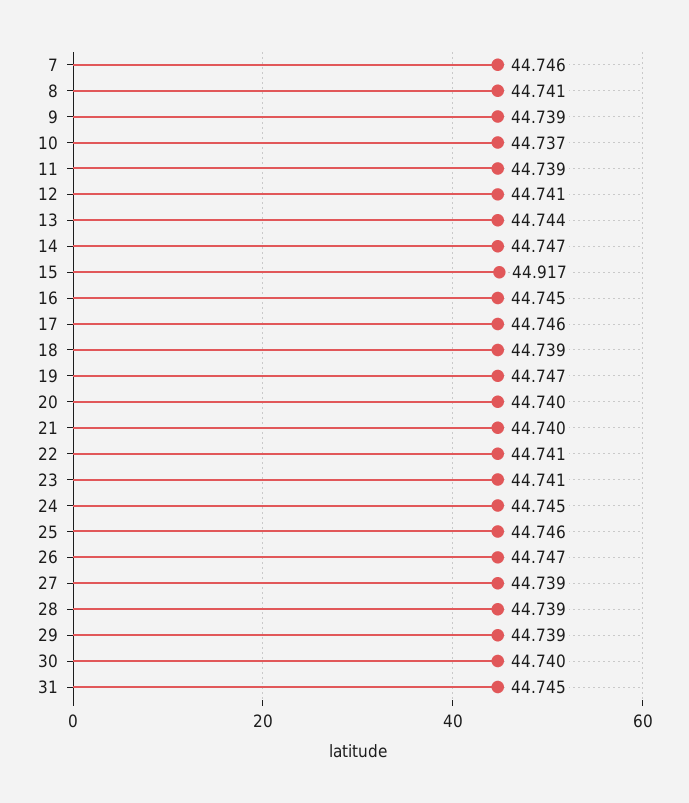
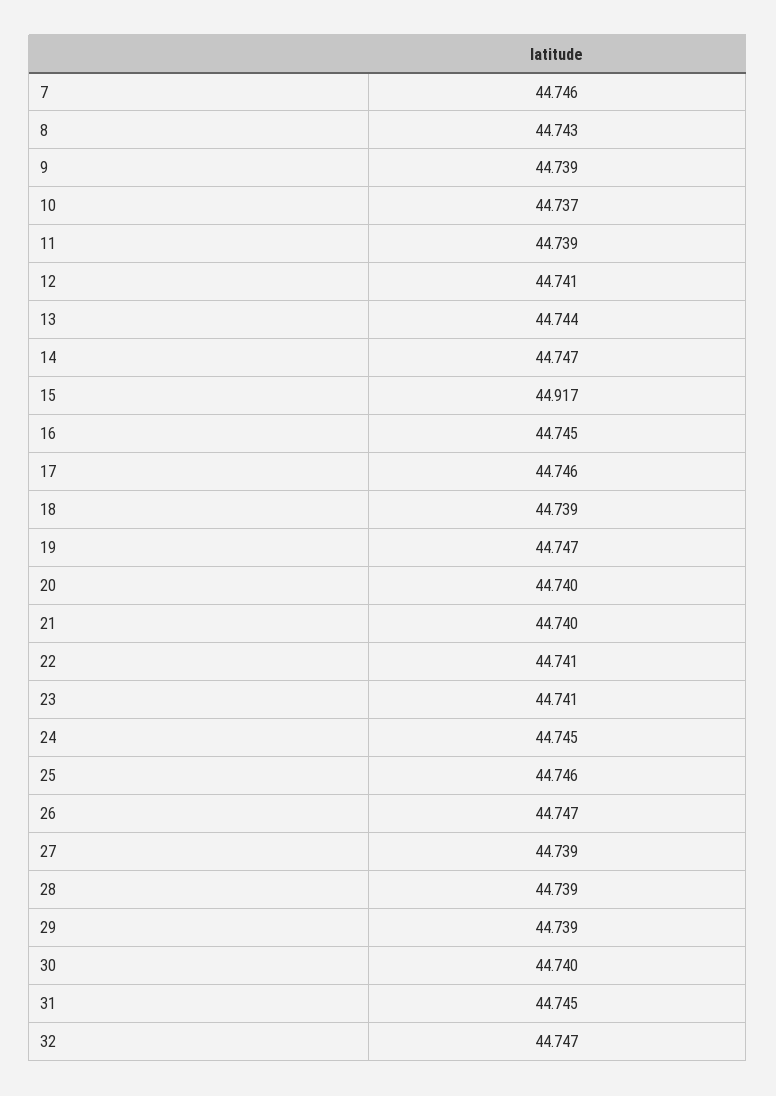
8: 44.741 -> 44.743
32: none -> 44.747

